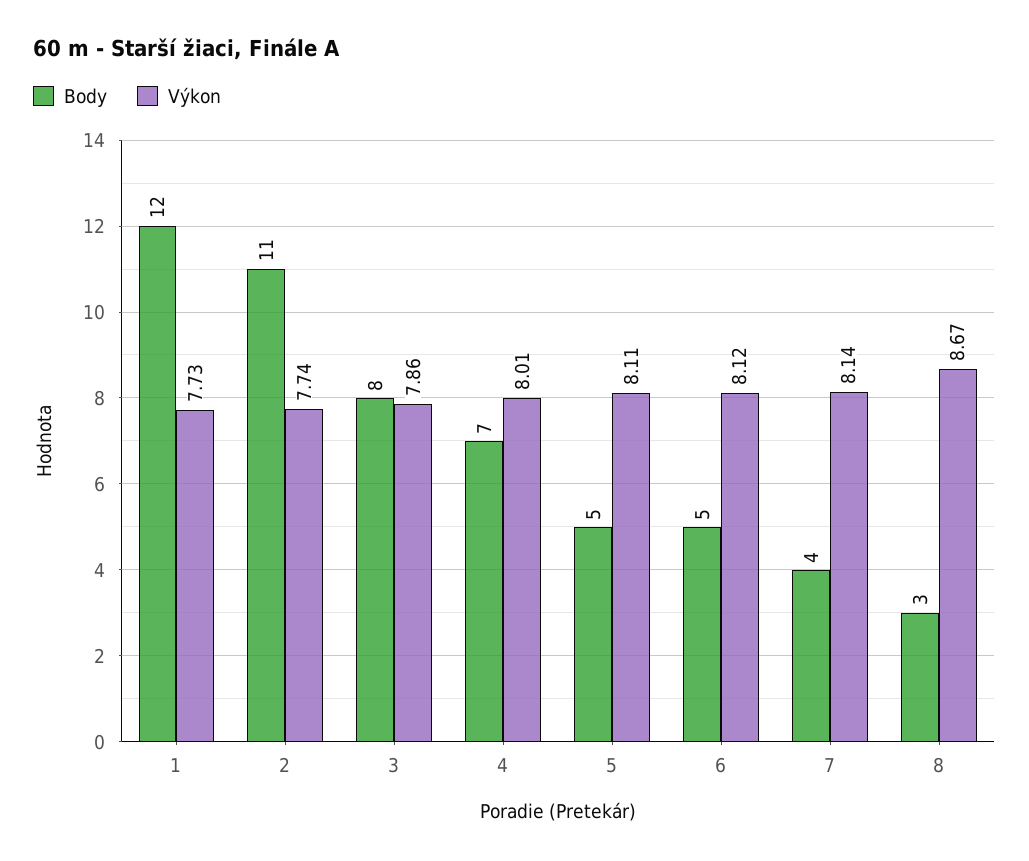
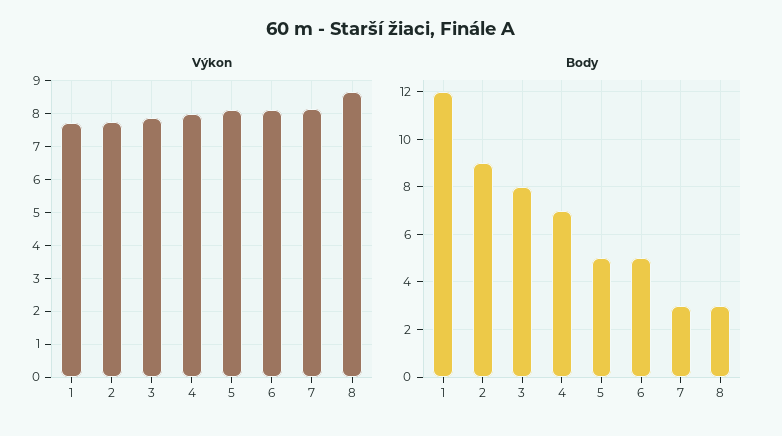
Body, 2: 11 -> 9
Body, 7: 4 -> 3

